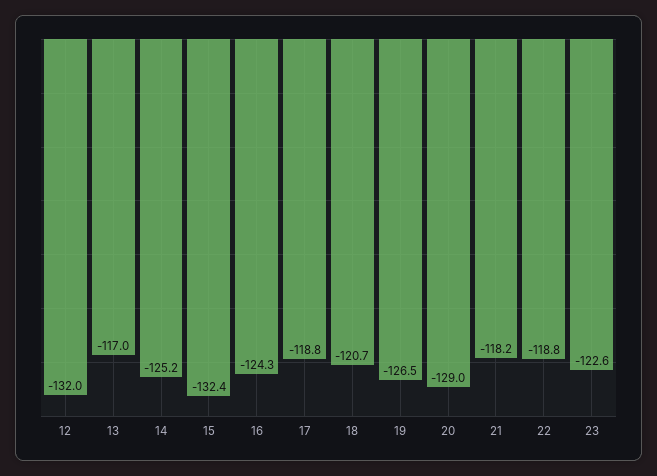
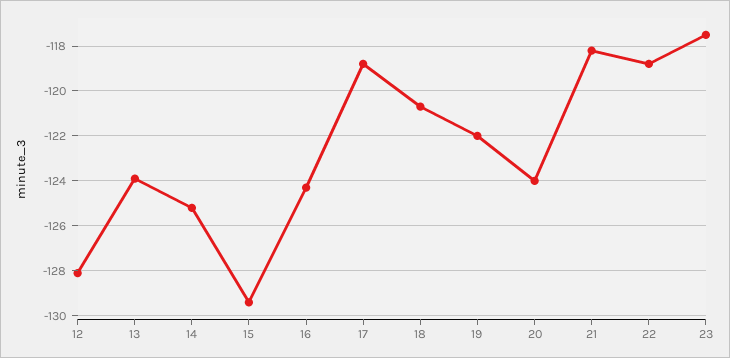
12: -132 -> -128
13: -117 -> -124
15: -132.4 -> -129.5
19: -126.5 -> -122
20: -129 -> -124
23: -122.6 -> -117.5

